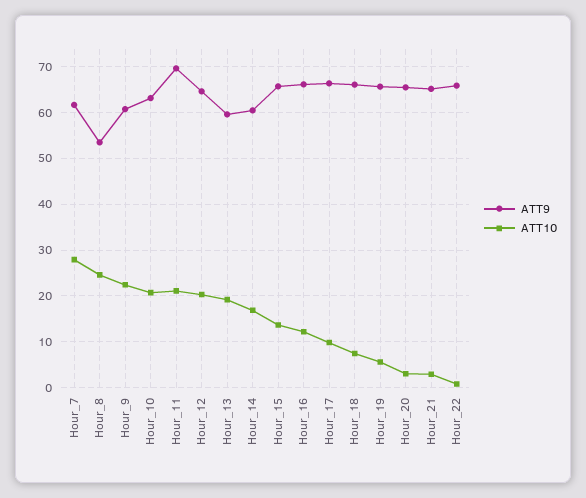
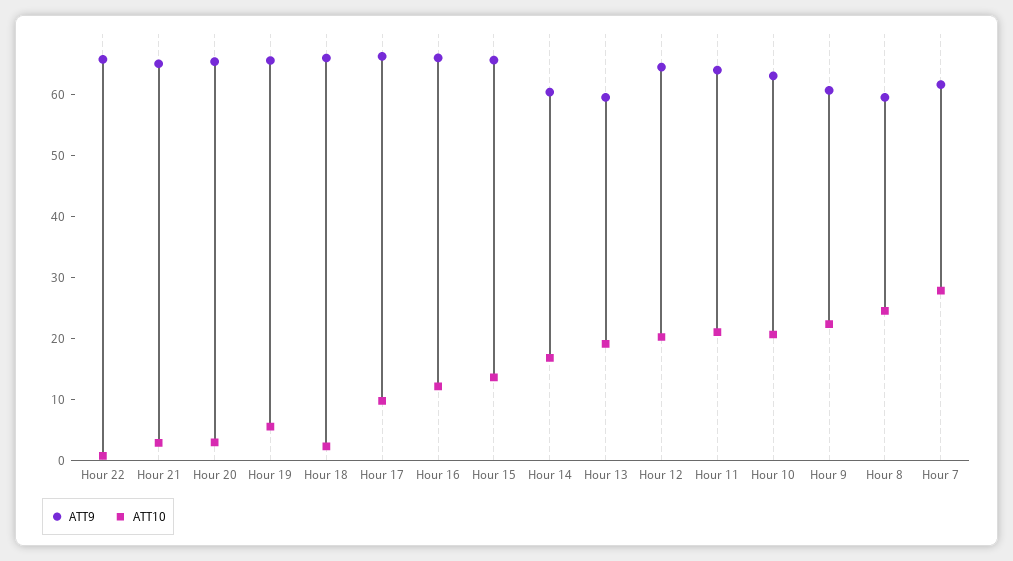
ATT9, Hour_8: 54 -> 60
ATT9, Hour_11: 70 -> 64
ATT10, Hour_18: 8 -> 2

